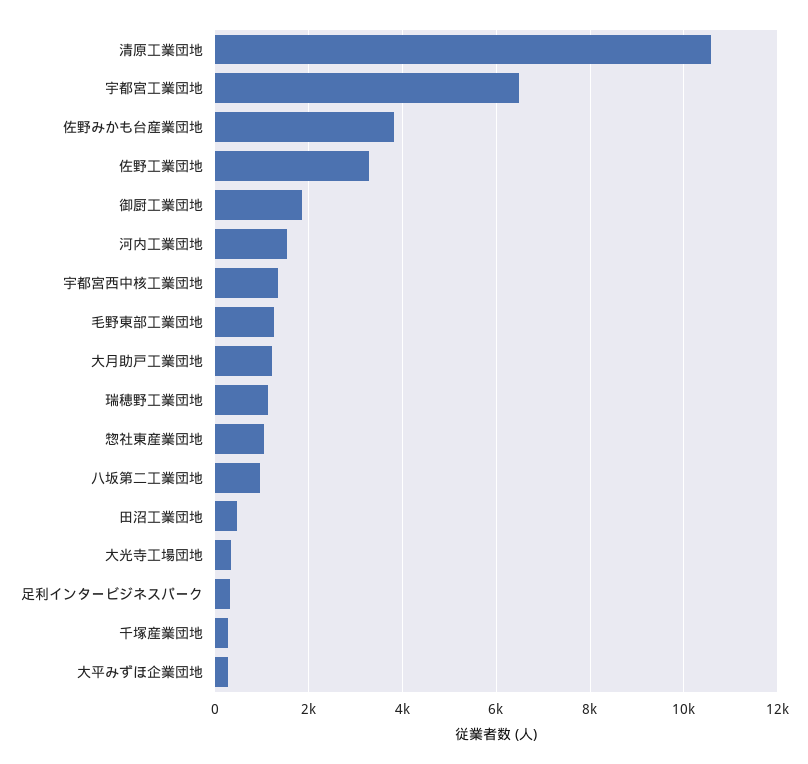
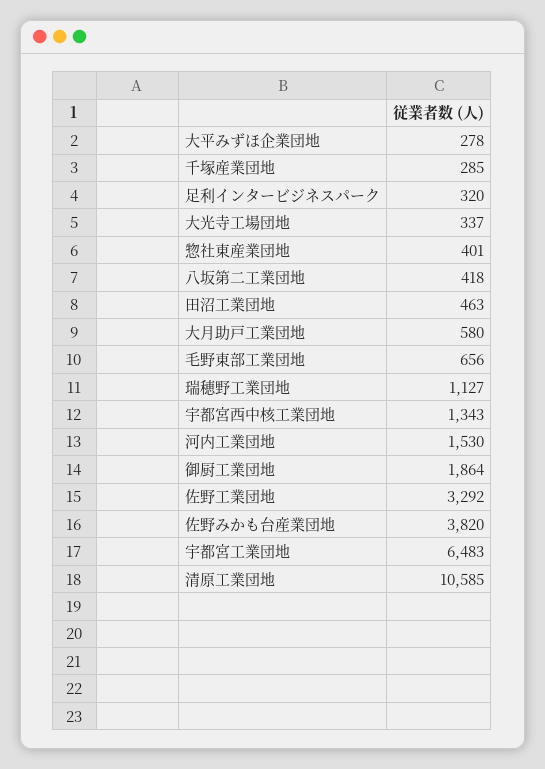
毛野東部工業団地: 1200 -> 656
大月助戸工業団地: 1200 -> 580
惣社東産業団地: 1000 -> 401
八坂第二工業団地: 1000 -> 418

